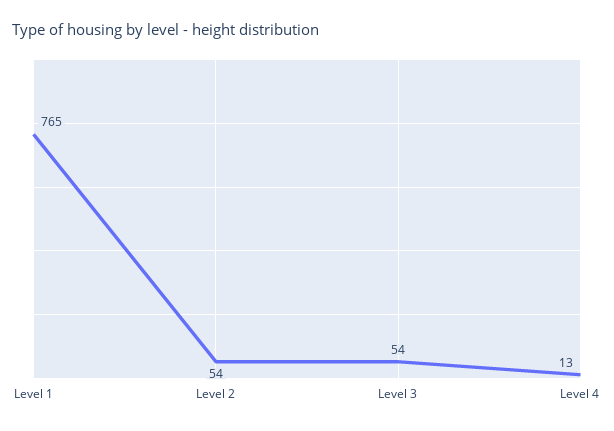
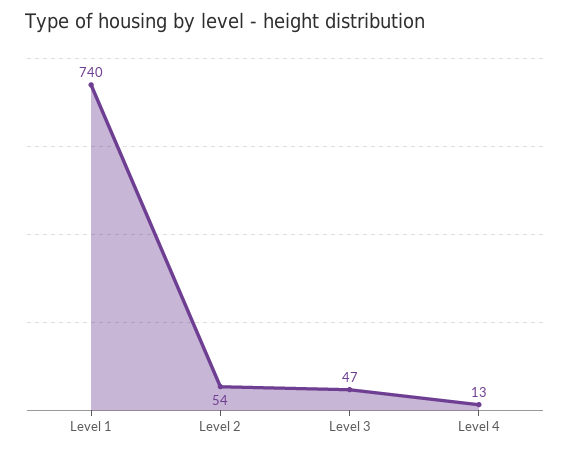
Level 1: 765 -> 740
Level 3: 54 -> 47

